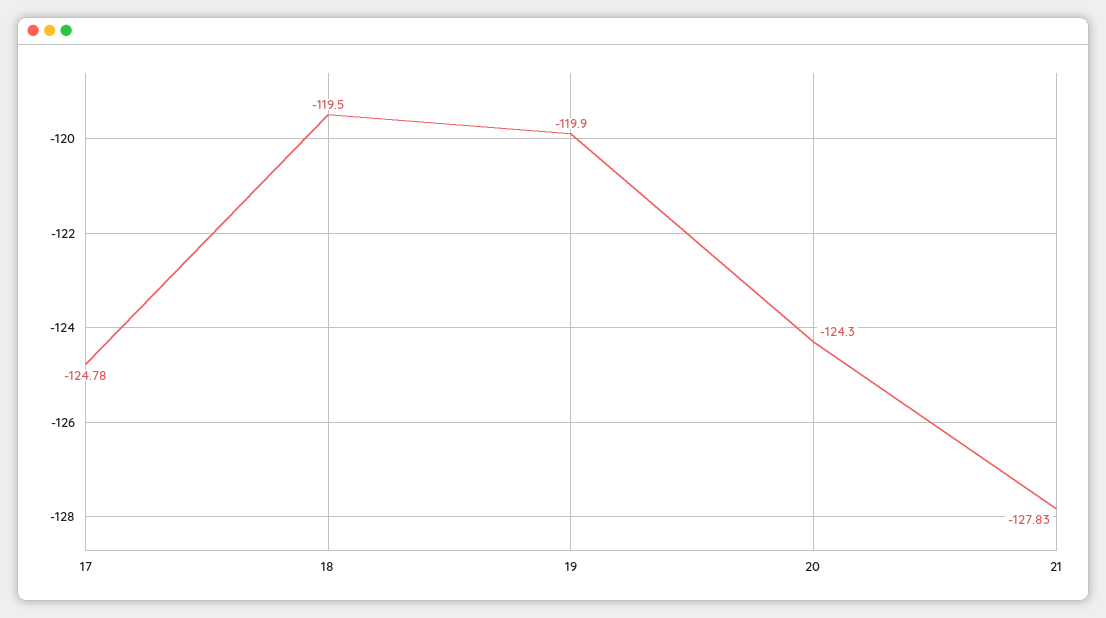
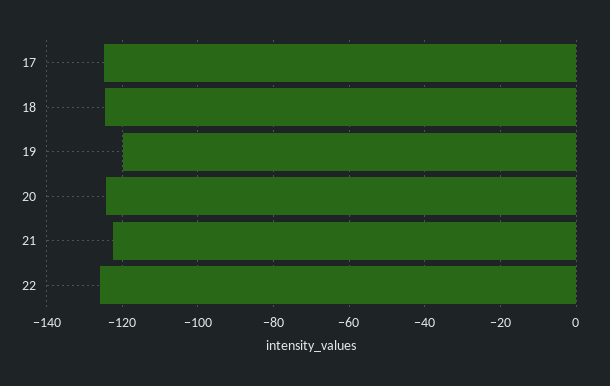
18: -119.5 -> -124
21: -127.83 -> -122
22: none -> -126

